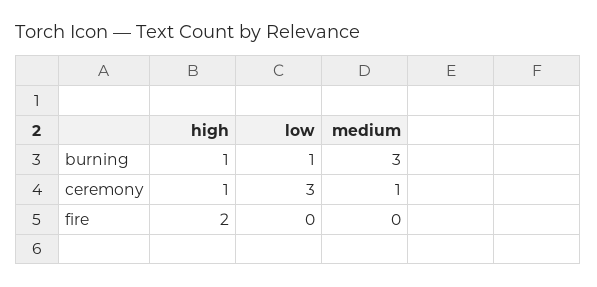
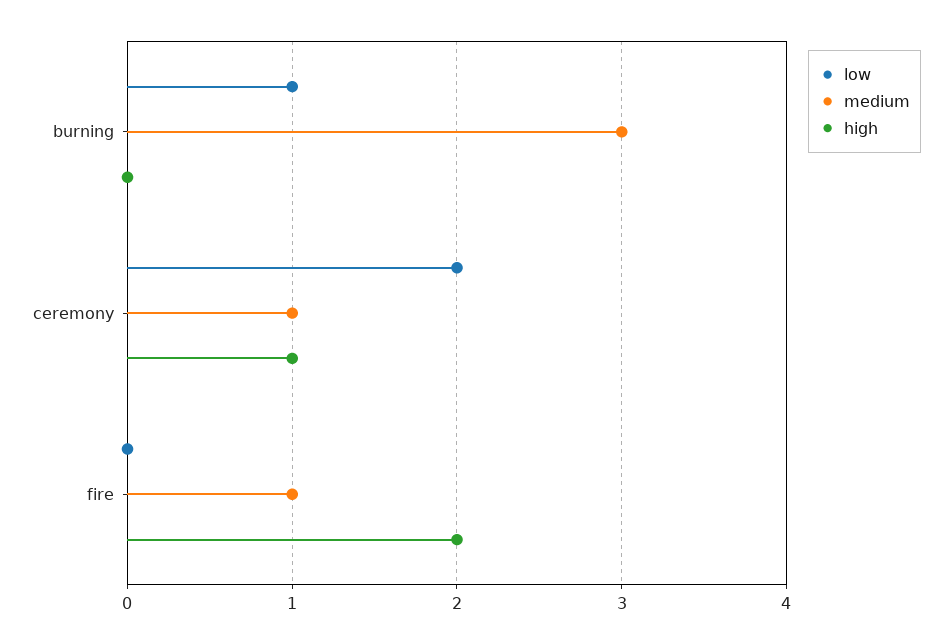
high, burning: 1 -> 0
low, ceremony: 3 -> 2
medium, fire: 0 -> 1

